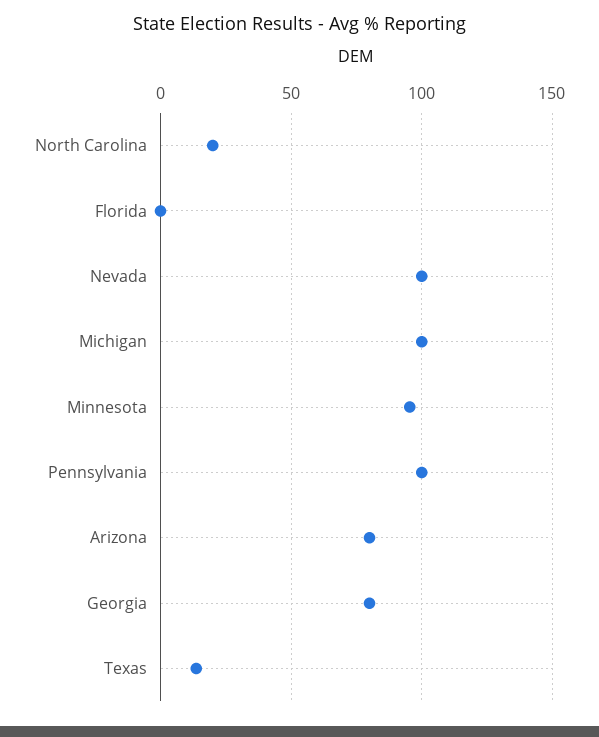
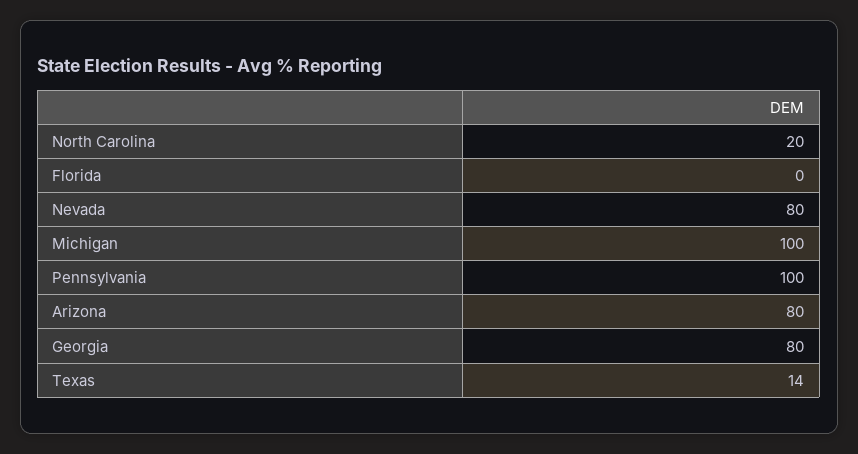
Nevada: 100 -> 80
Minnesota: 95 -> none

